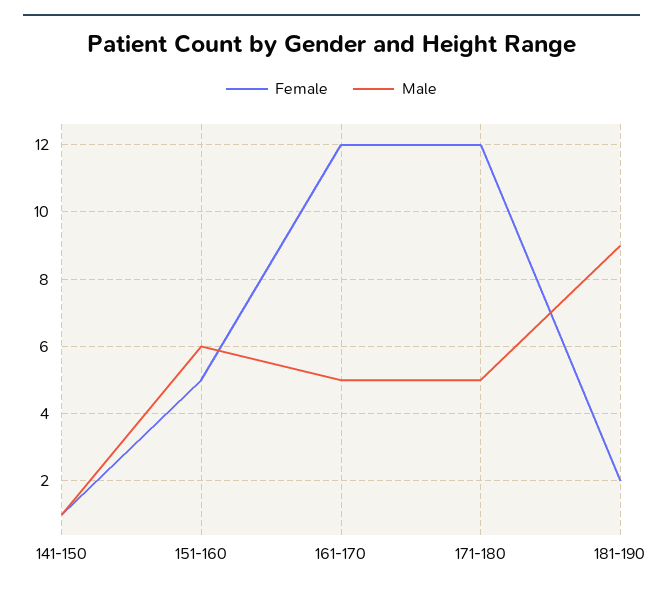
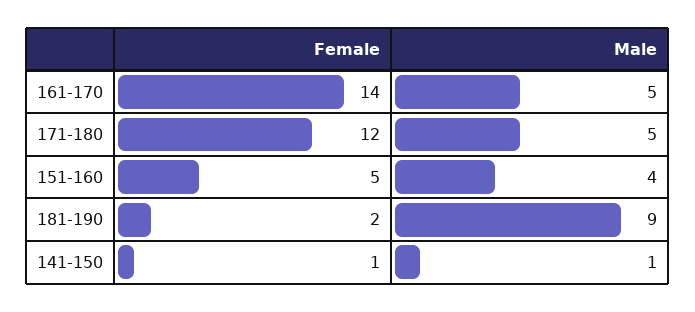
Male, 151-160: 6 -> 4
Female, 161-170: 12 -> 14

